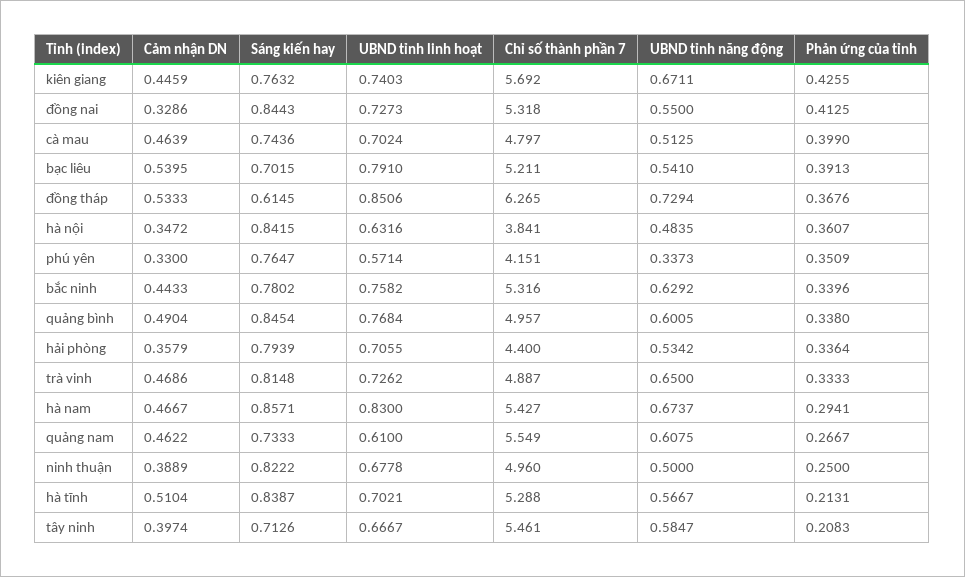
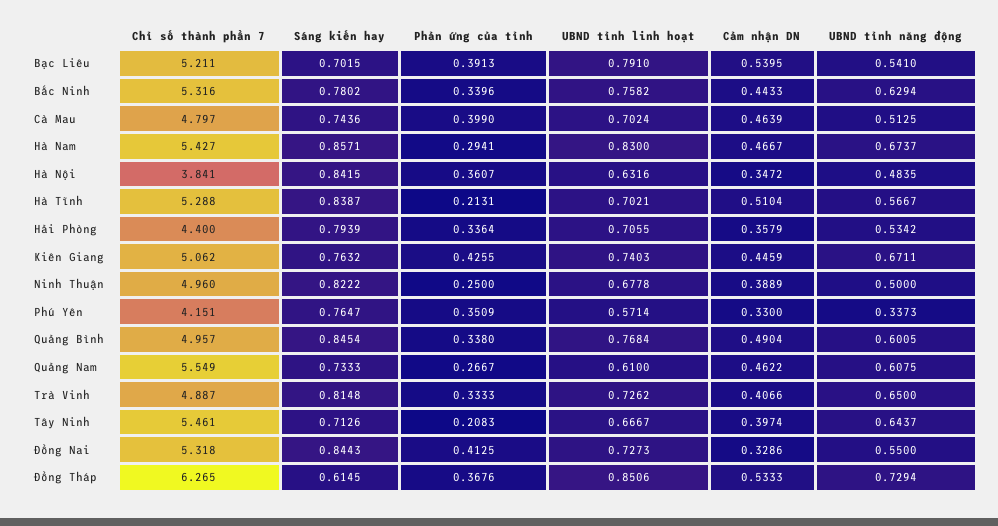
Chỉ số thành phần 7, kiên giang: 5.692 -> 5.062
UBND tỉnh năng động, bắc ninh: 0.6292 -> 0.6294
Cảm nhận DN, trà vinh: 0.4686 -> 0.4066
UBND tỉnh năng động, tây ninh: 0.5847 -> 0.6437

